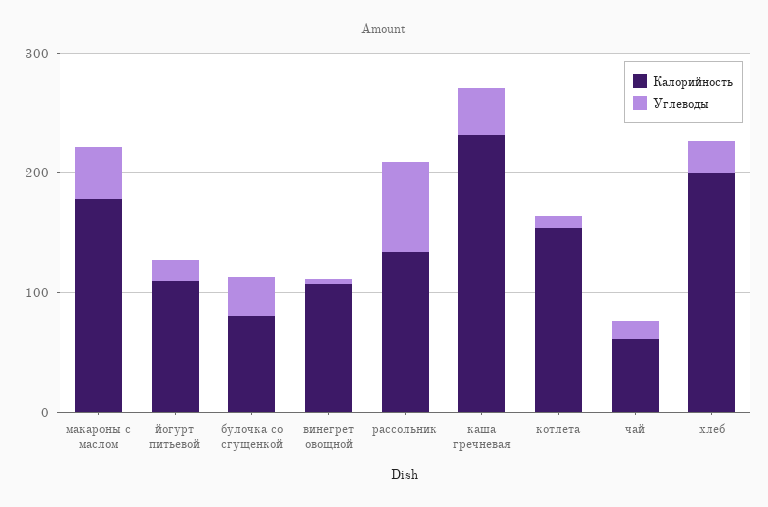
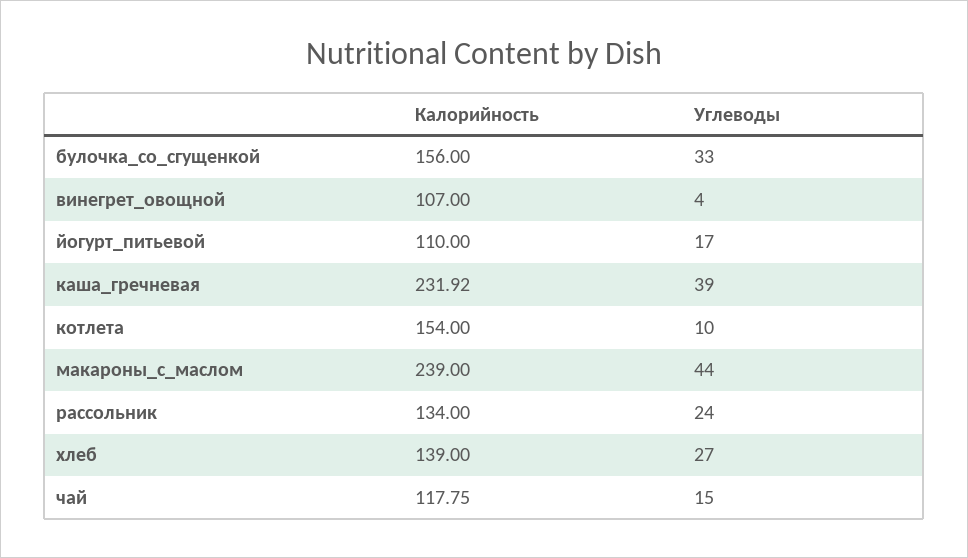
Калорийность, макароны с маслом: 180 -> 239
Калорийность, булочка со сгущенкой: 80 -> 156
Углеводы, рассольник: 80 -> 24
Калорийность, чай: 60 -> 117.75
Калорийность, хлеб: 200 -> 139

